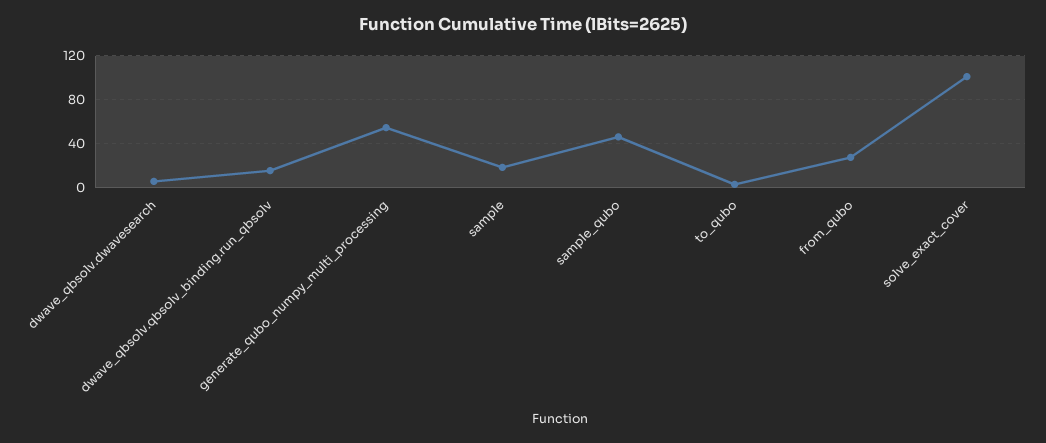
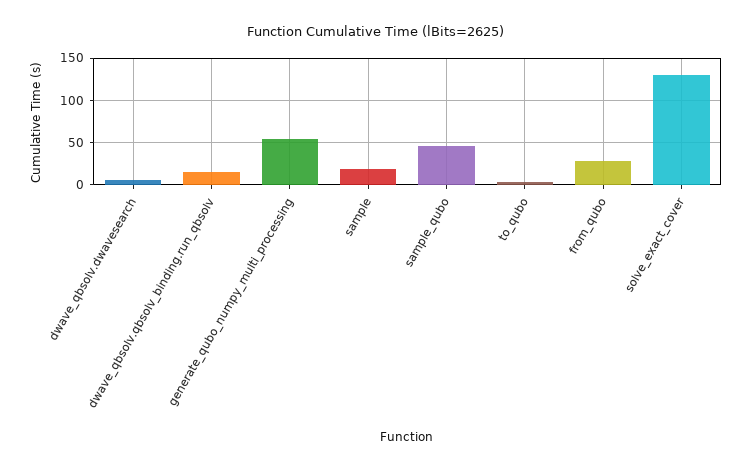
solve_exact_cover: 100 -> 130

